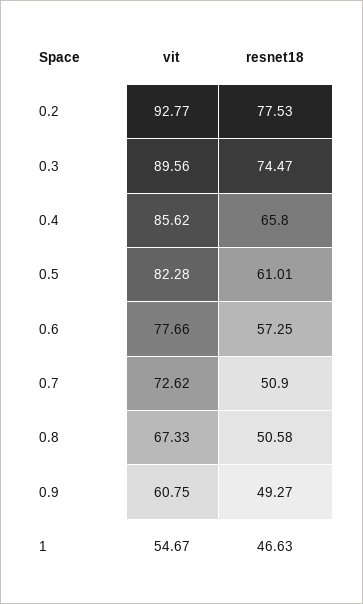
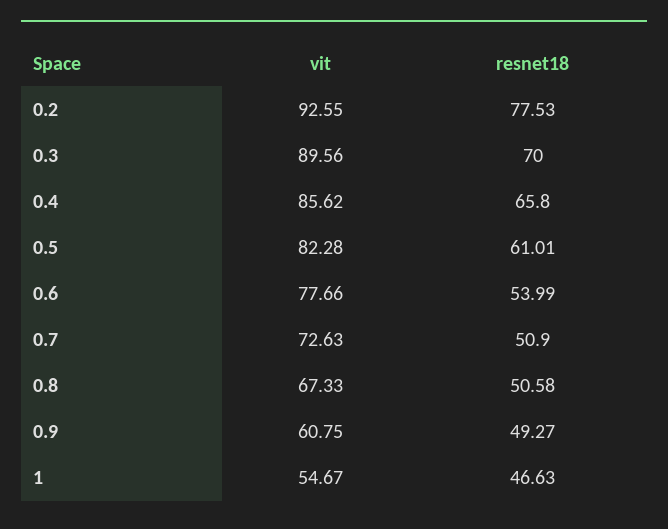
vit, 0.2: 92.77 -> 92.55
resnet18, 0.3: 74.47 -> 70
resnet18, 0.6: 57.25 -> 53.99
vit, 0.7: 72.62 -> 72.63

